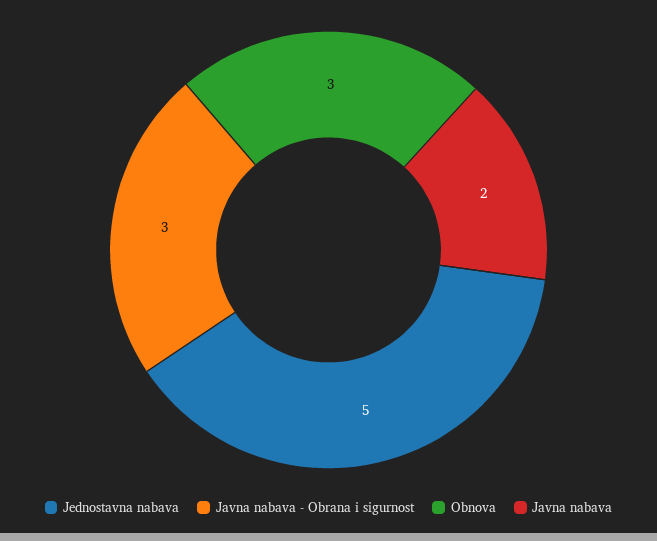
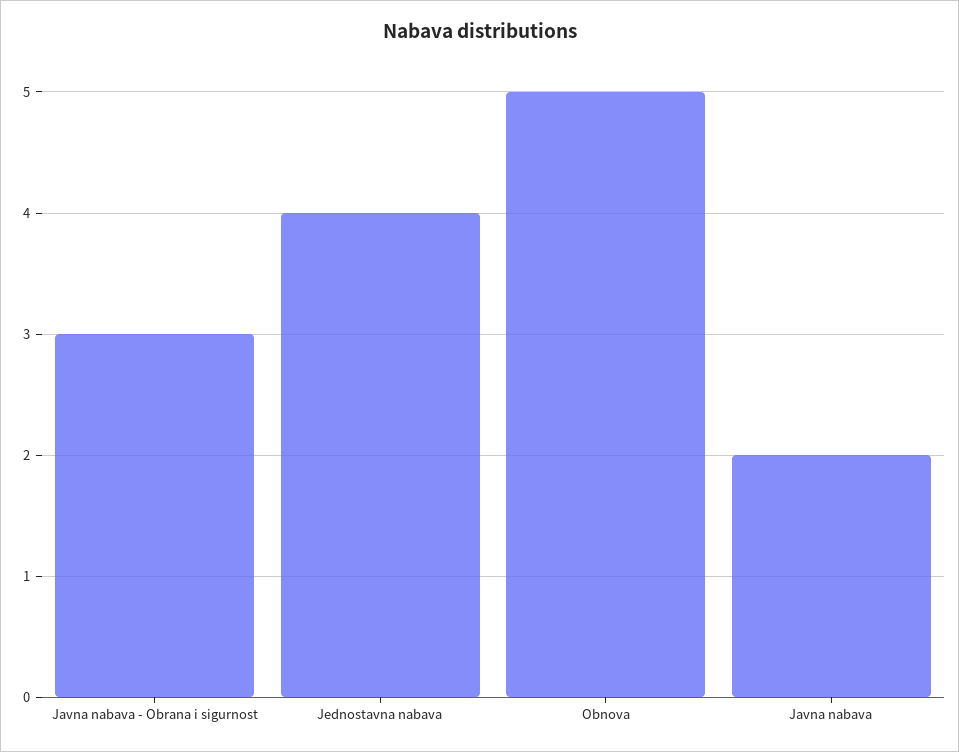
Jednostavna nabava: 5 -> 4
Obnova: 3 -> 5

